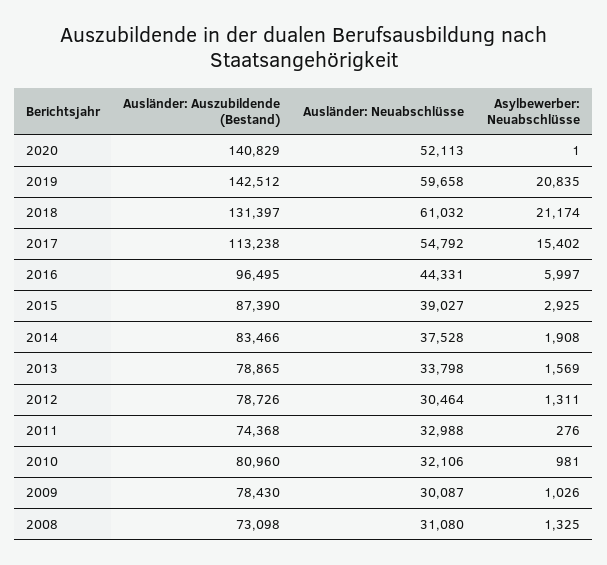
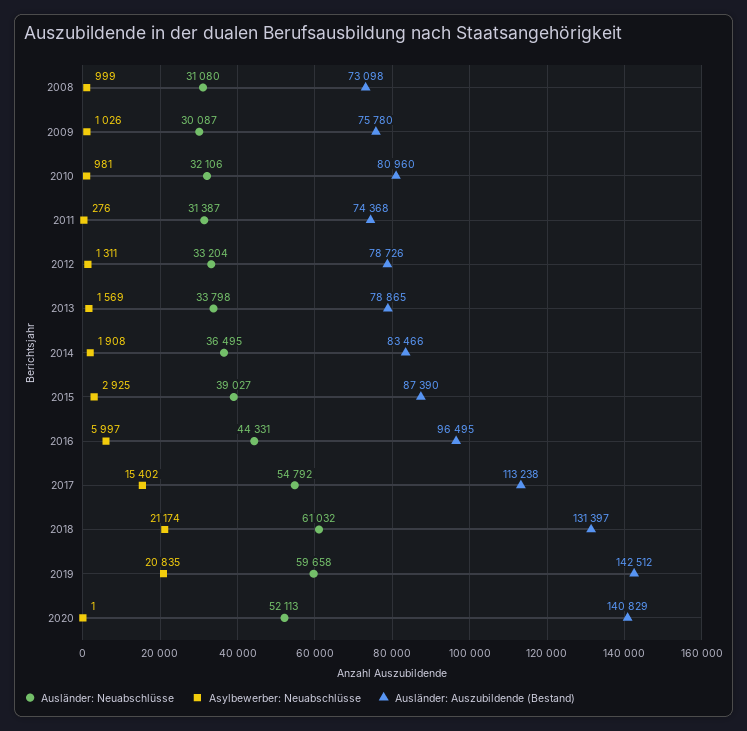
Ausländer: Neuabschlüsse, 2014: 37528 -> 36495
Ausländer: Neuabschlüsse, 2012: 30464 -> 33204
Ausländer: Neuabschlüsse, 2011: 32988 -> 31387
Ausländer: Auszubildende (Bestand), 2009: 78430 -> 75780
Asylbewerber: Neuabschlüsse, 2008: 1325 -> 999

